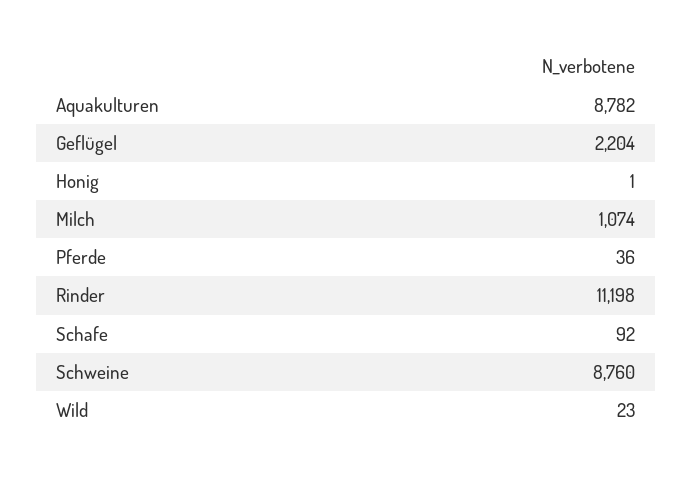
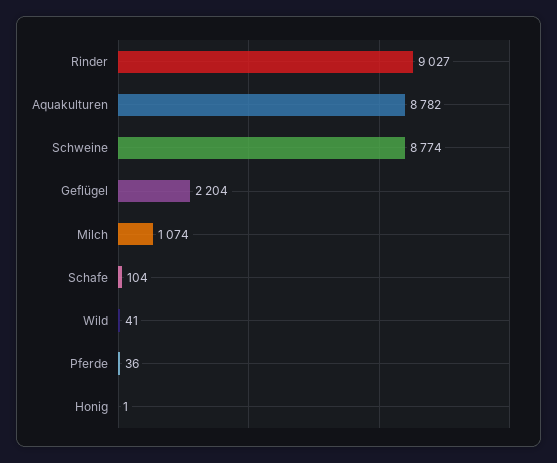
Rinder: 11198 -> 9027
Schafe: 92 -> 104
Schweine: 8760 -> 8774
Wild: 23 -> 41

